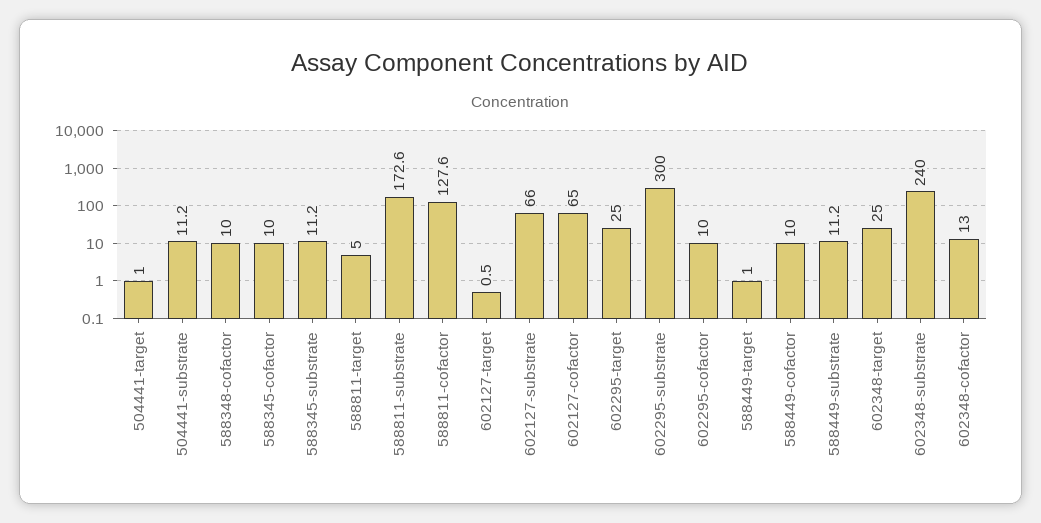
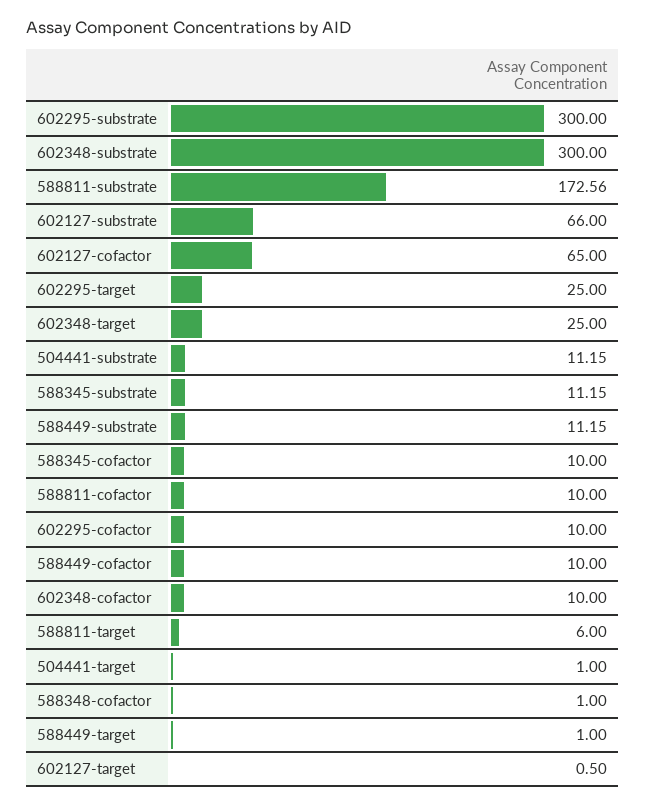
588348-cofactor: 10 -> 1
588811-target: 5 -> 6
588811-cofactor: 127.6 -> 10
602348-substrate: 240 -> 300
602348-cofactor: 13 -> 10

